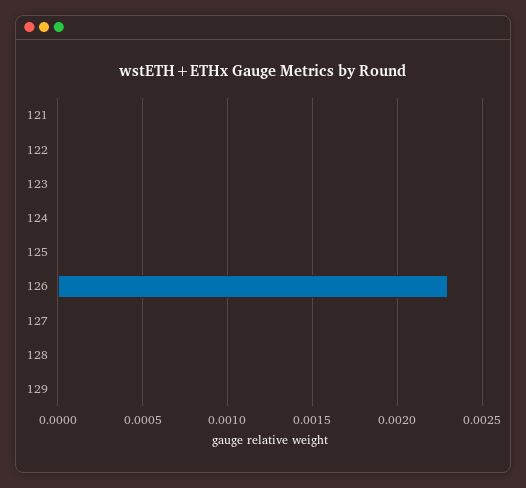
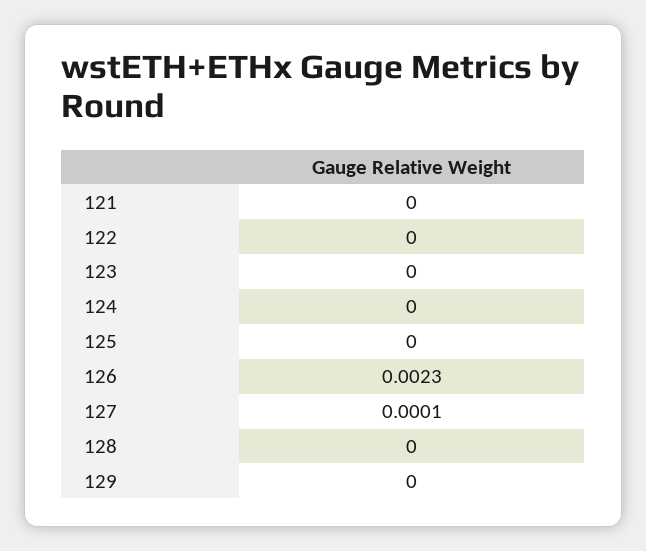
127: 0 -> 0.0001

